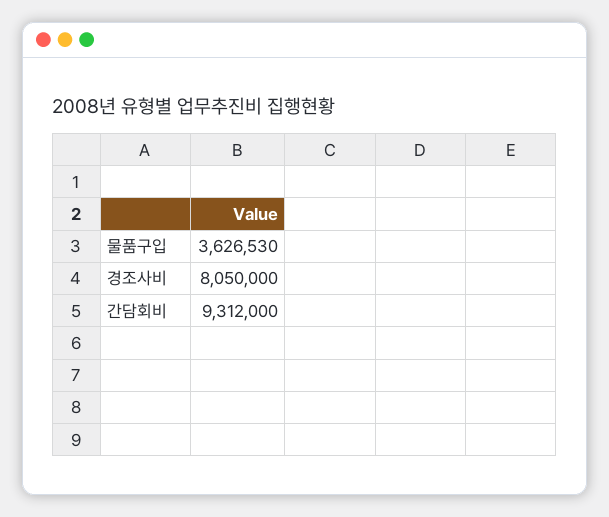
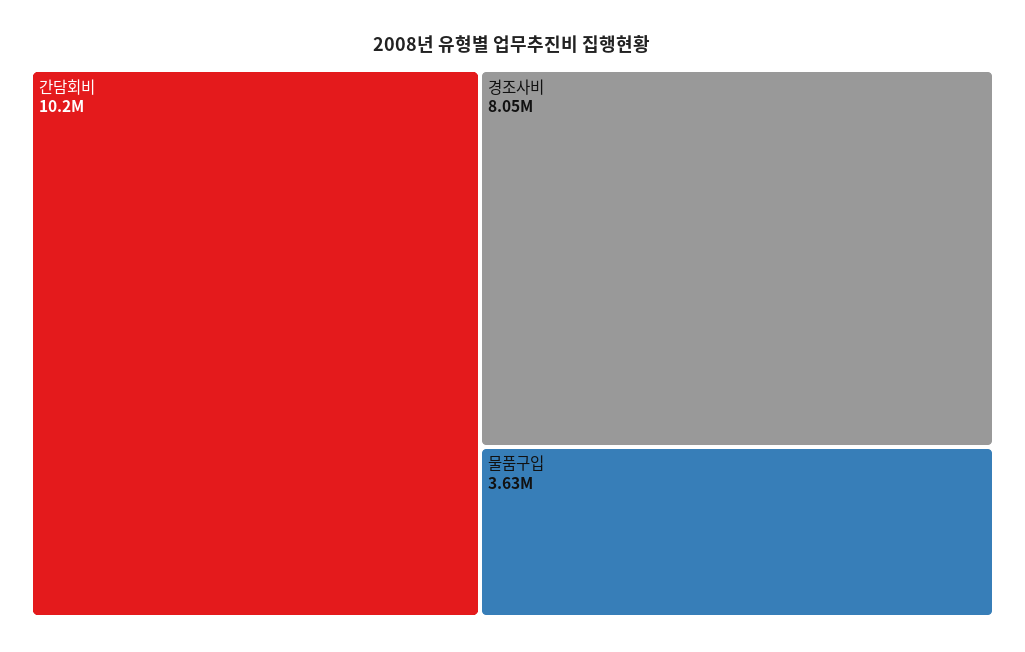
간담회비: 9312000 -> 10200000

